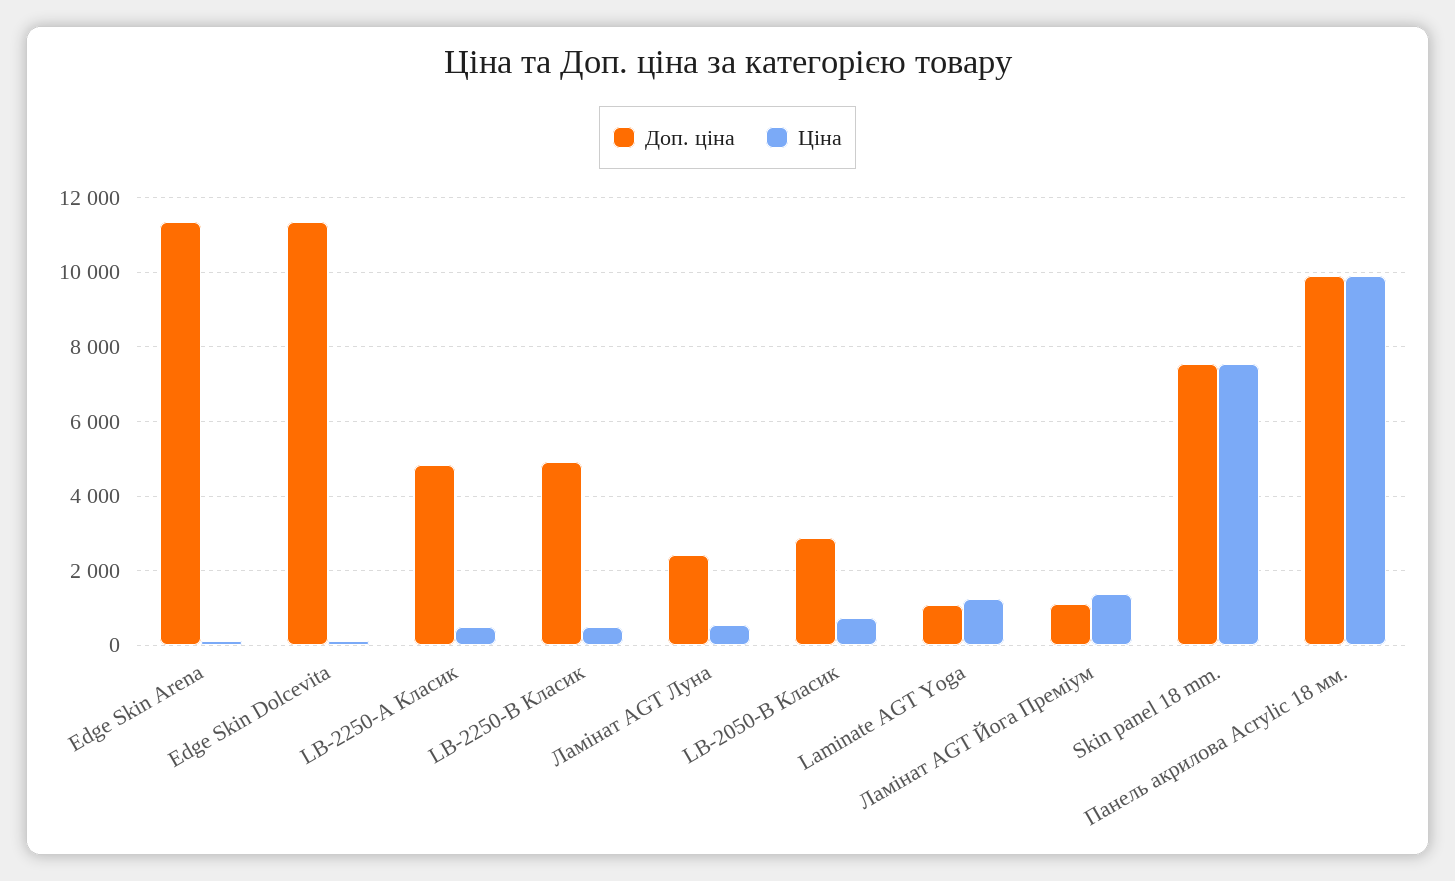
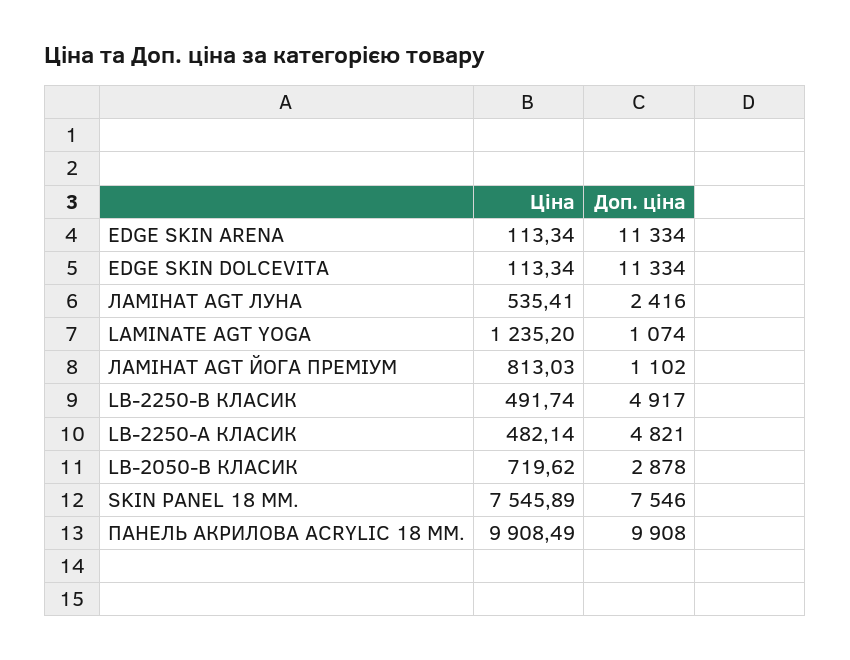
Ціна, Ламінат AGT Йога Преміум: 1400 -> 813.03

